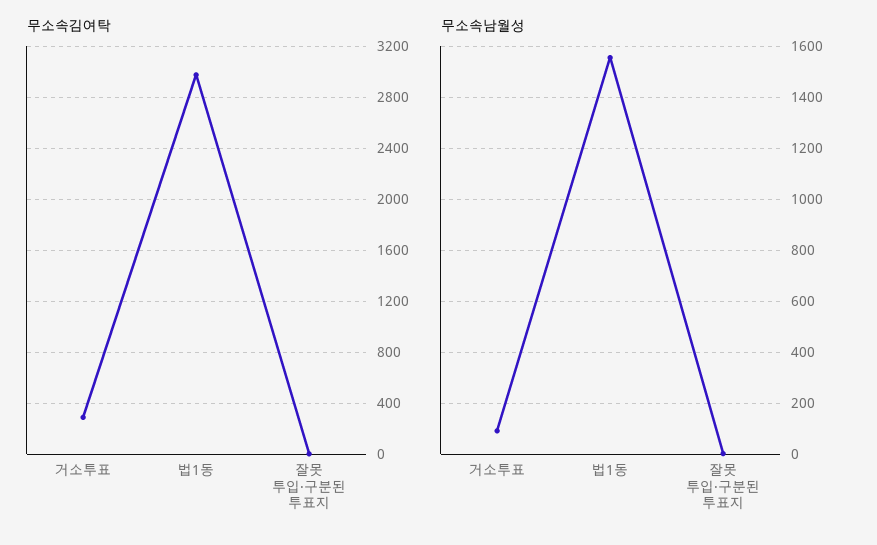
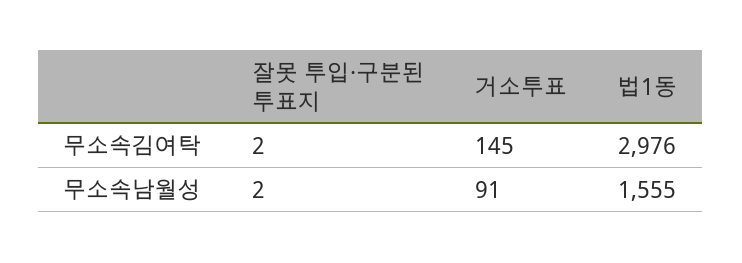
무소속김여탁, 거소투표: 300 -> 145

